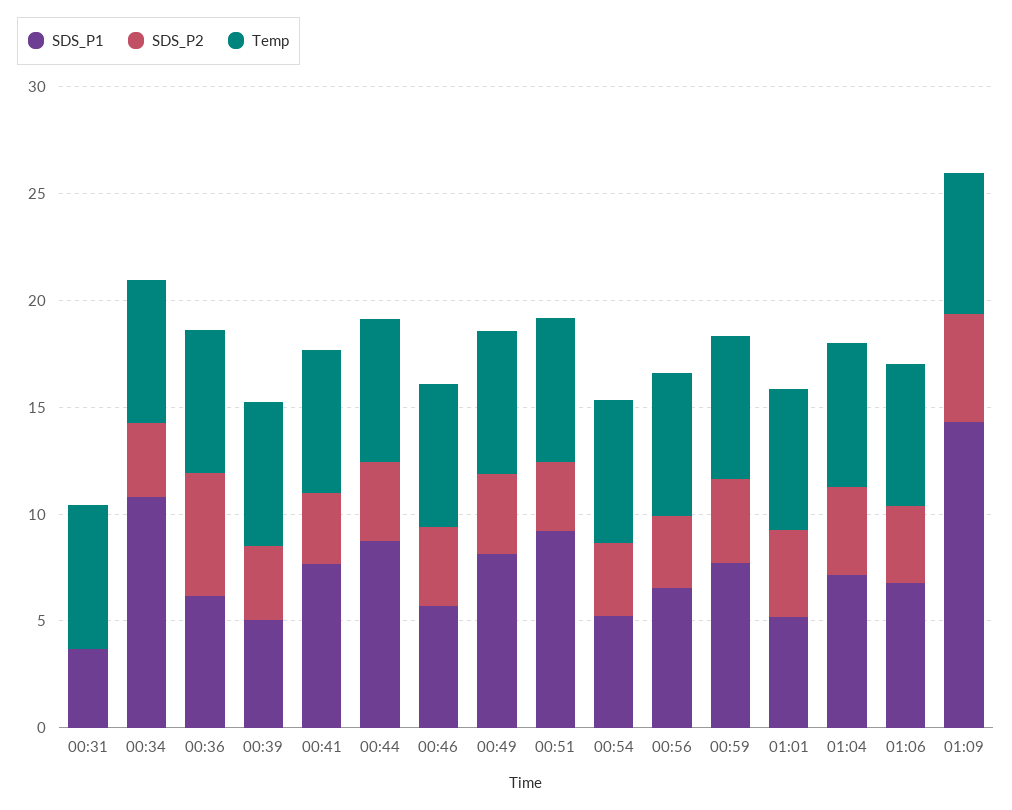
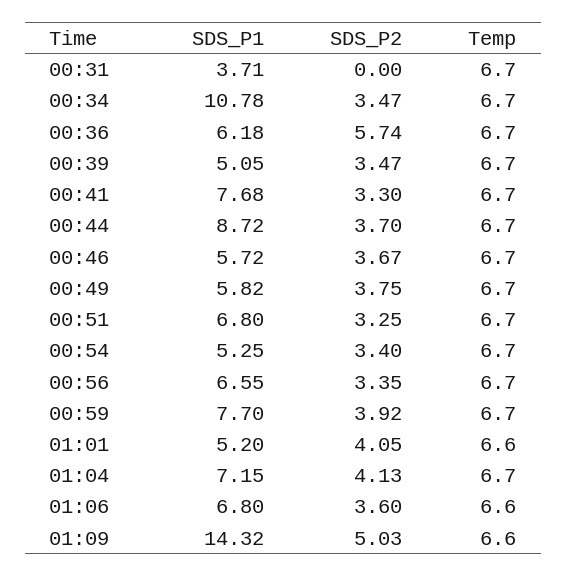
SDS_P1, 00:49: 8 -> 5.82
SDS_P1, 00:51: 9 -> 6.8

